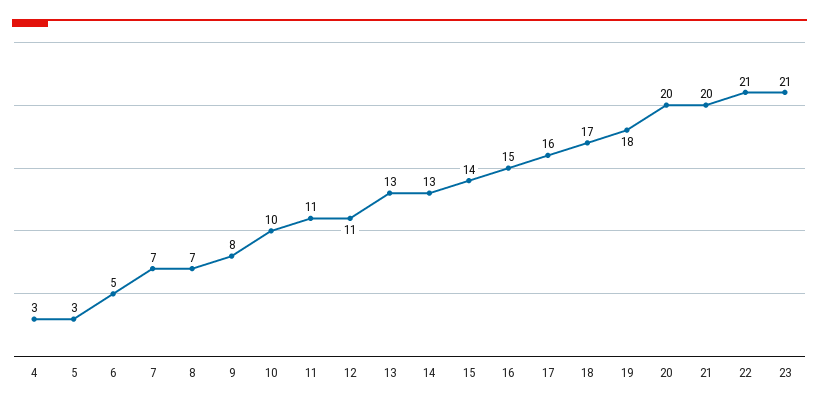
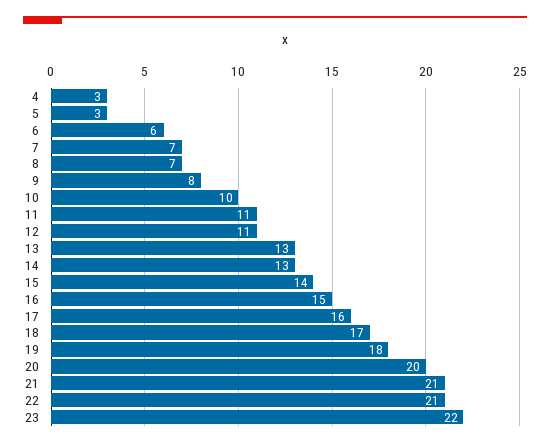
6: 5 -> 6
21: 20 -> 21
23: 21 -> 22

